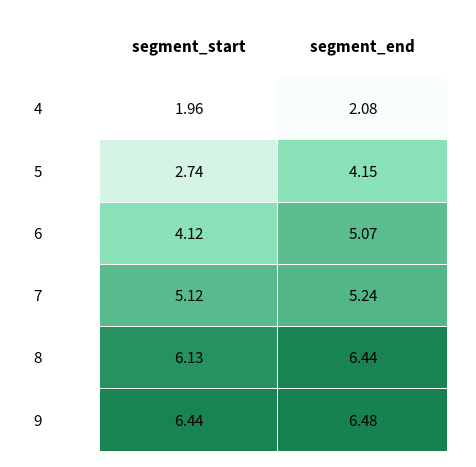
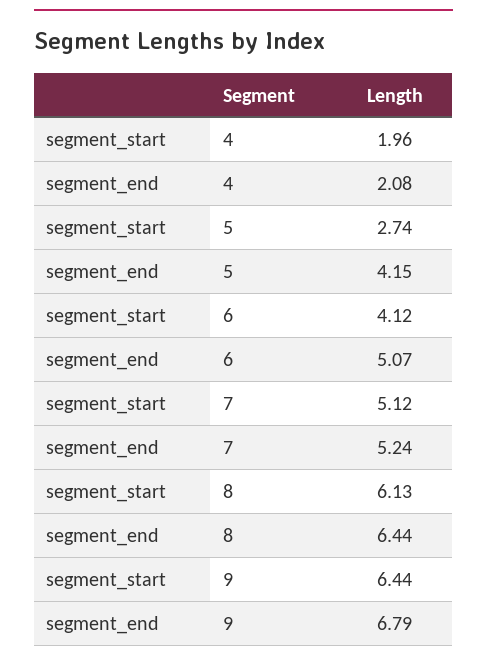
segment_end, 9: 6.48 -> 6.79

